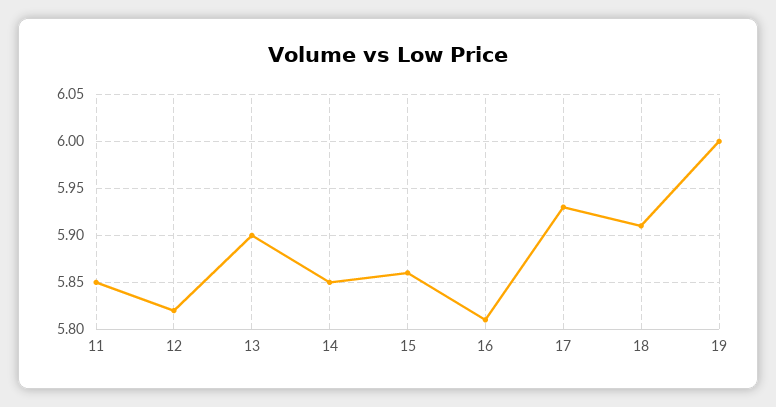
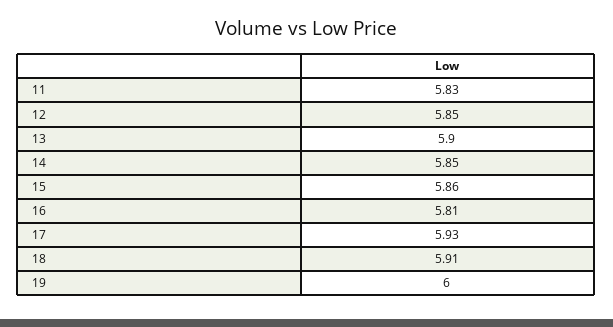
11: 5.85 -> 5.83
12: 5.82 -> 5.85

